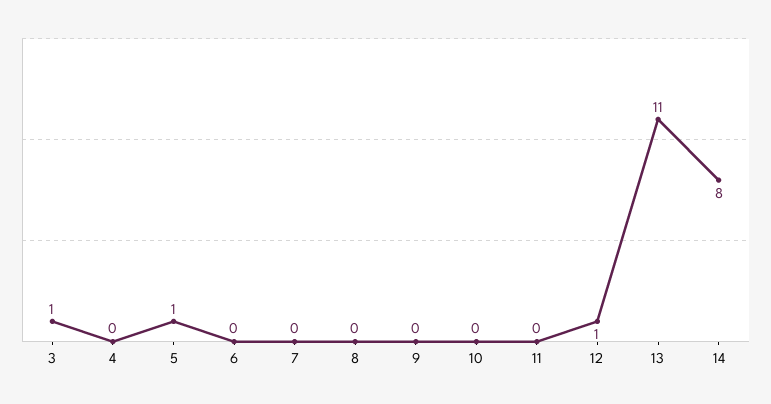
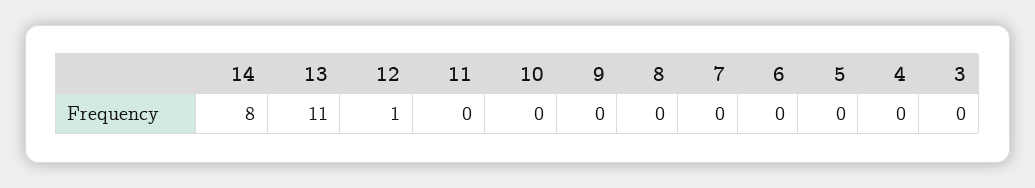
3: 1 -> 0
5: 1 -> 0

